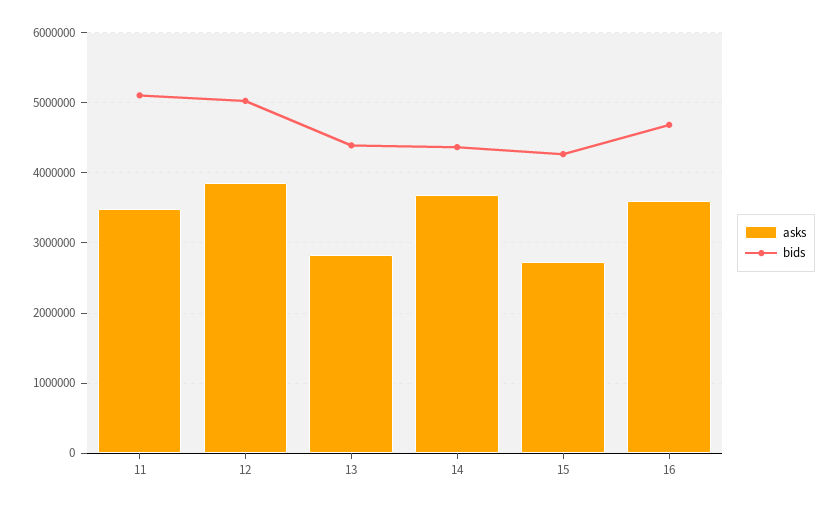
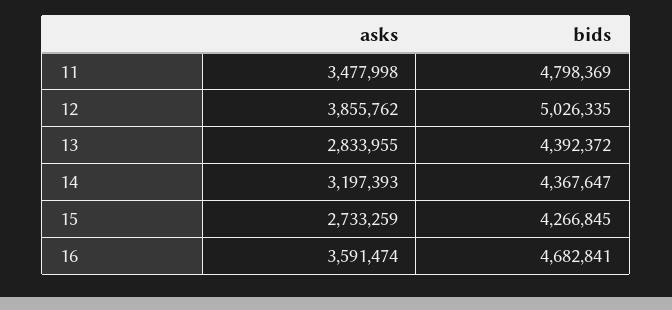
bids, 11: 5100000 -> 4798369
asks, 14: 3700000 -> 3197393

